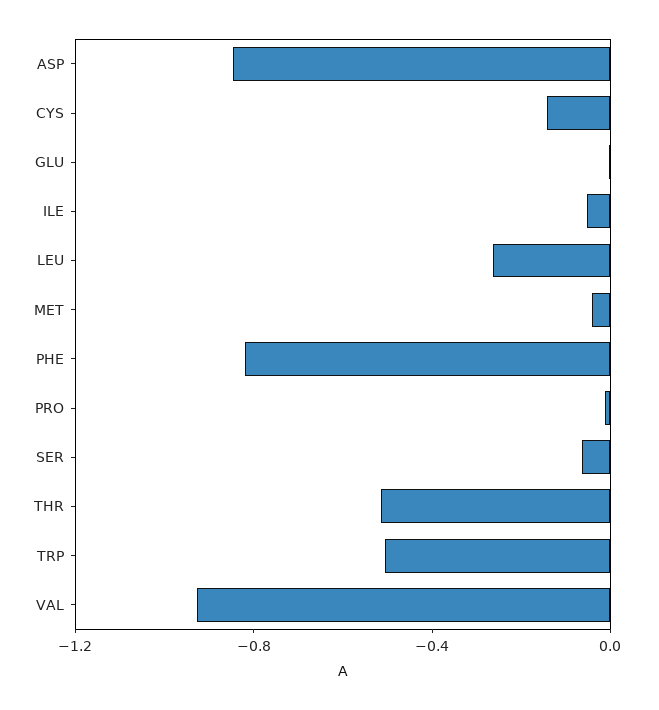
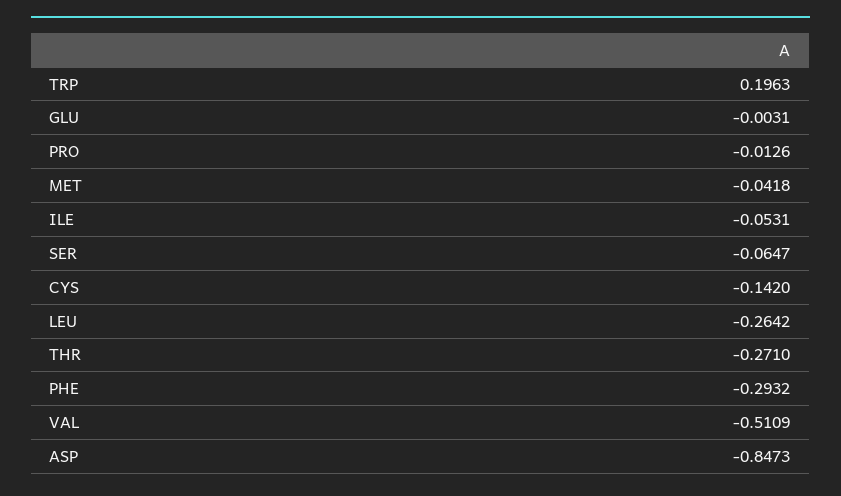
PHE: -0.8 -> -0.2932
THR: -0.5 -> -0.271
TRP: -0.5 -> 0.1963
VAL: -0.9 -> -0.5109

